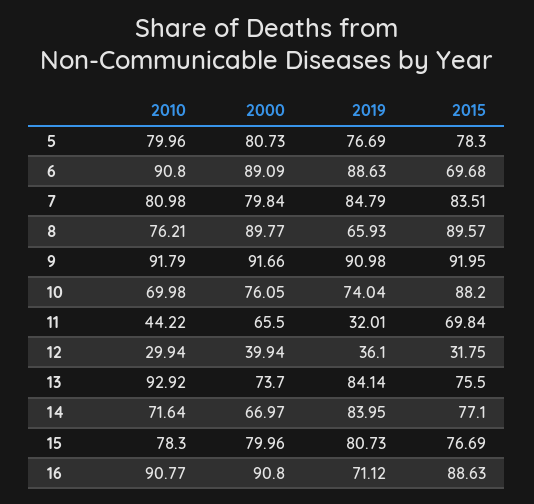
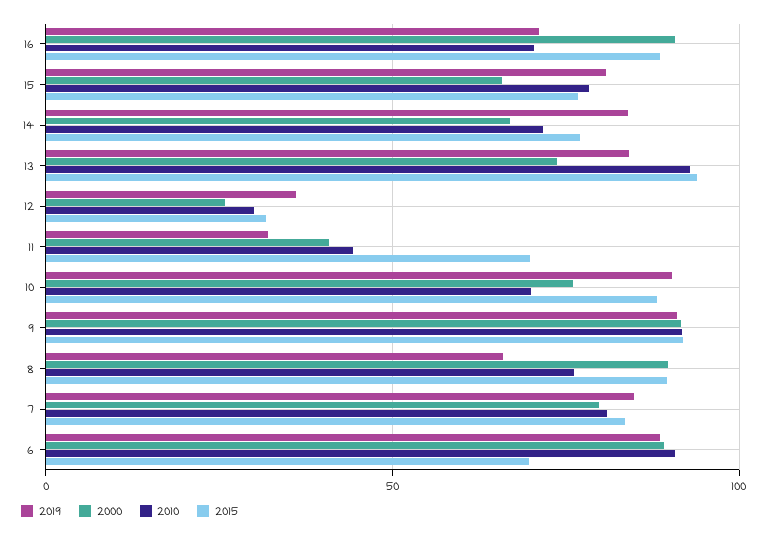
2010, 5: 79.96 -> none
2000, 5: 80.73 -> none
2019, 5: 76.69 -> none
2015, 5: 78.3 -> none
2019, 10: 74.04 -> 90
2000, 11: 65.5 -> 40
2000, 12: 39.94 -> 25
2015, 13: 75.5 -> 95
2000, 15: 79.96 -> 65
2010, 16: 90.77 -> 70

